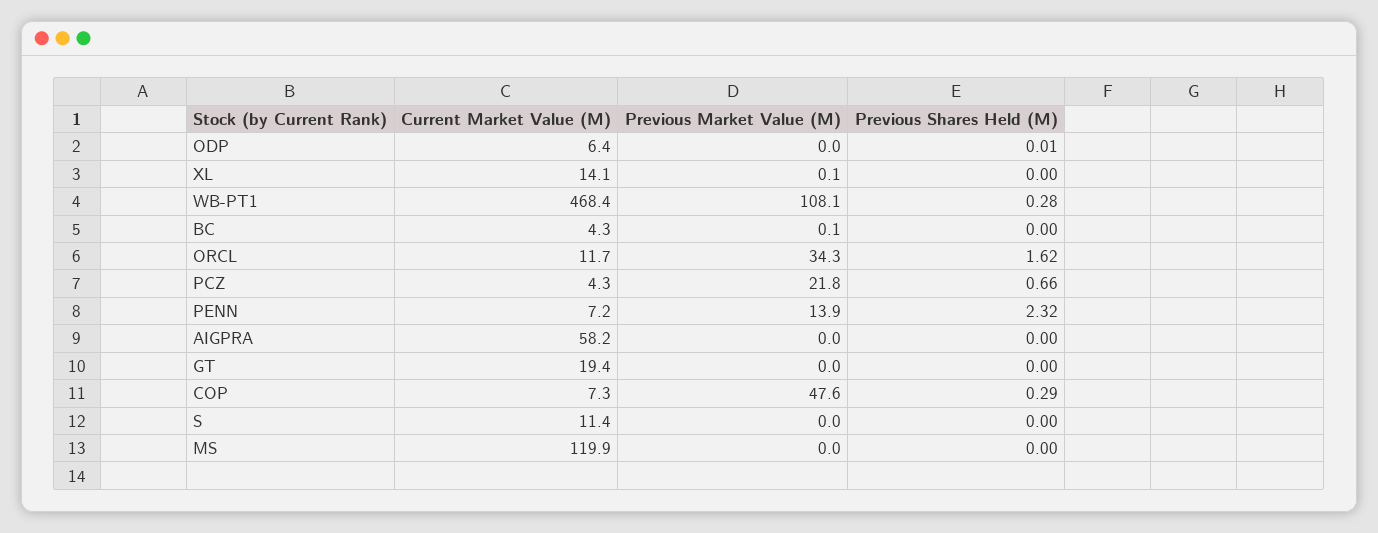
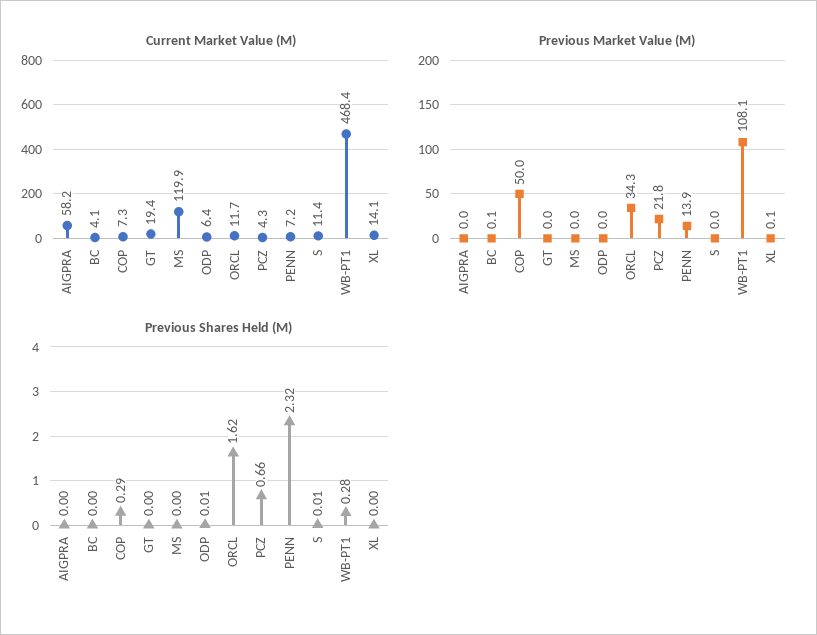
Current Market Value (M), BC: 4.3 -> 4.1
Previous Market Value (M), COP: 47.6 -> 50
Previous Shares Held (M), S: 0 -> 0.01

